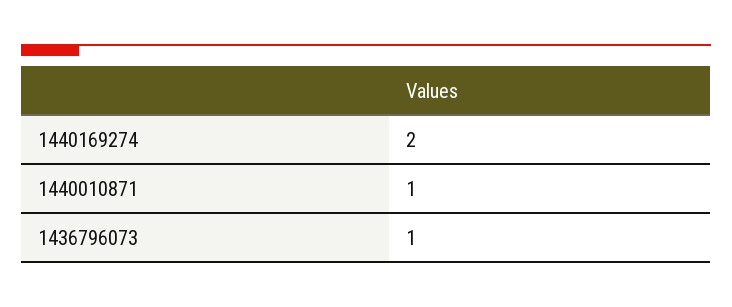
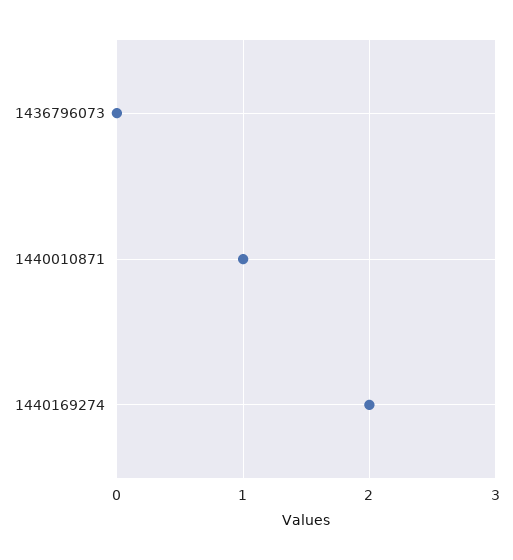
1436796073: 1 -> 0

